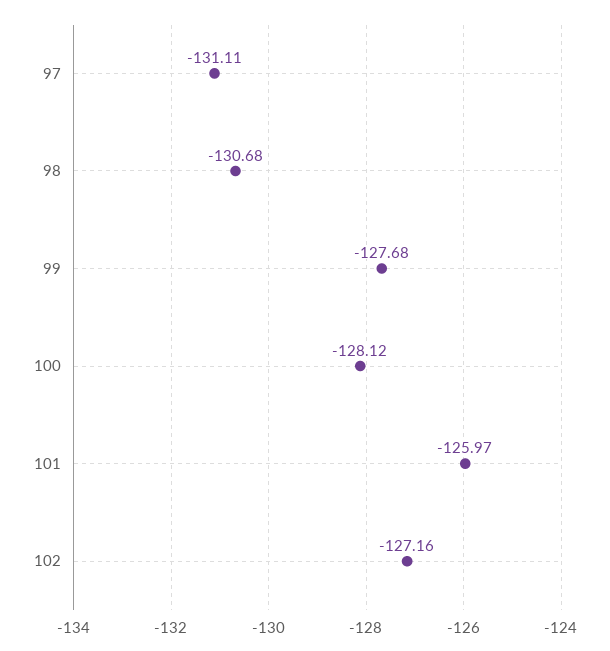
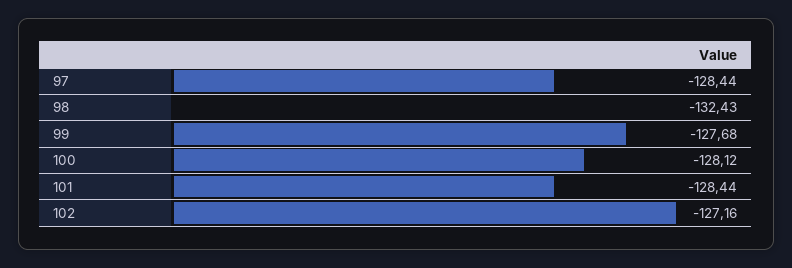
97: -131.11 -> -128.44
98: -130.68 -> -132.43
101: -125.97 -> -128.44

